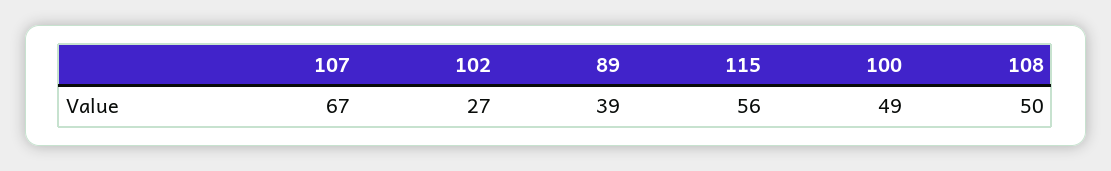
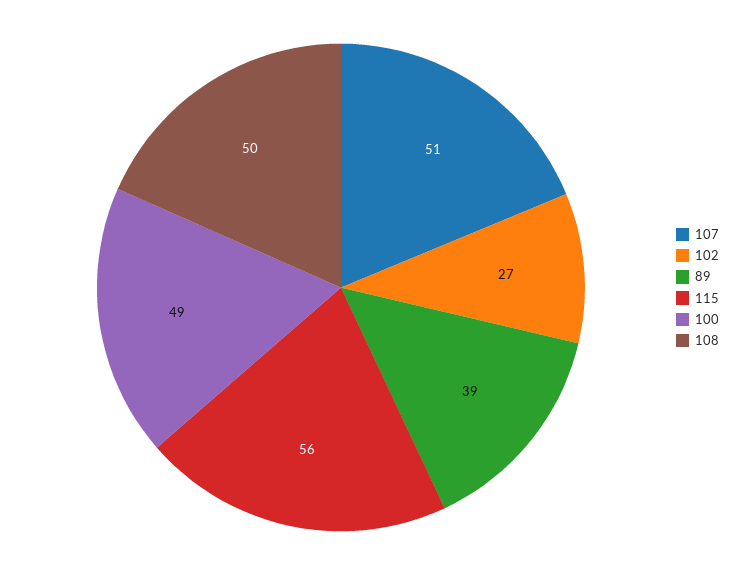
107: 67 -> 51

